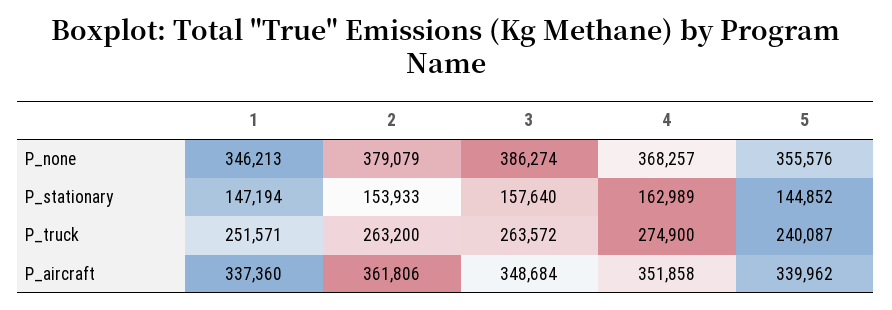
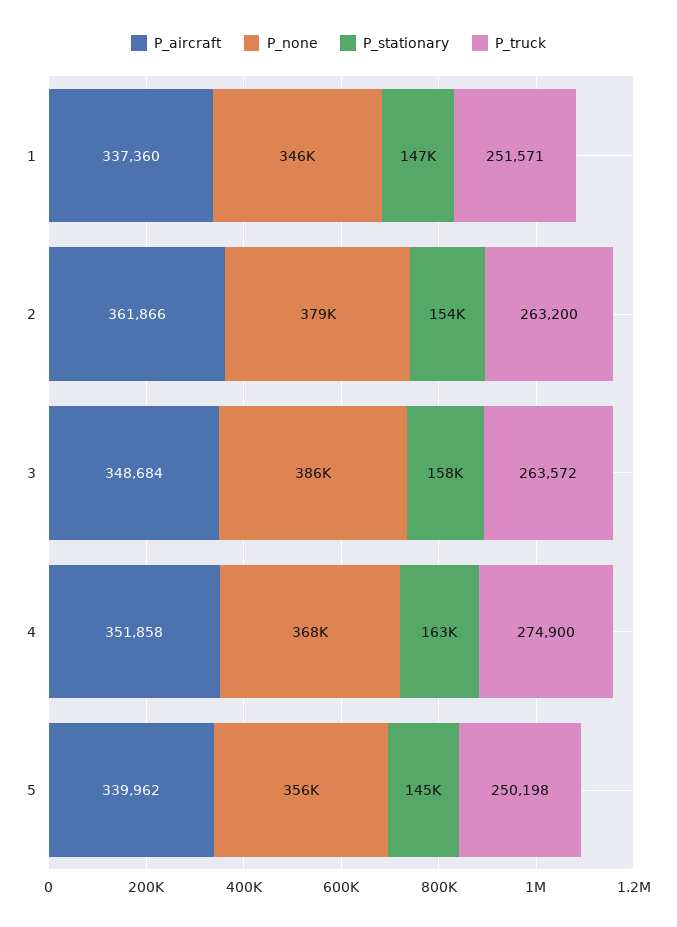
P_truck, 5: 240087 -> 250198
P_aircraft, 2: 361806 -> 361866

